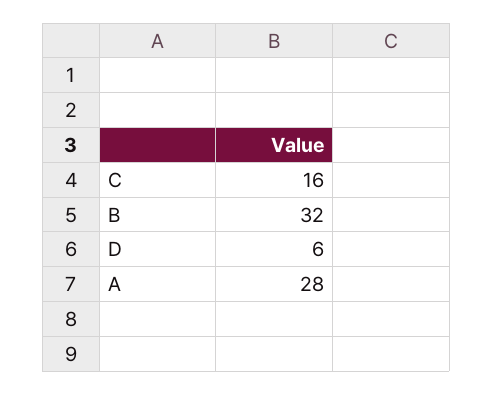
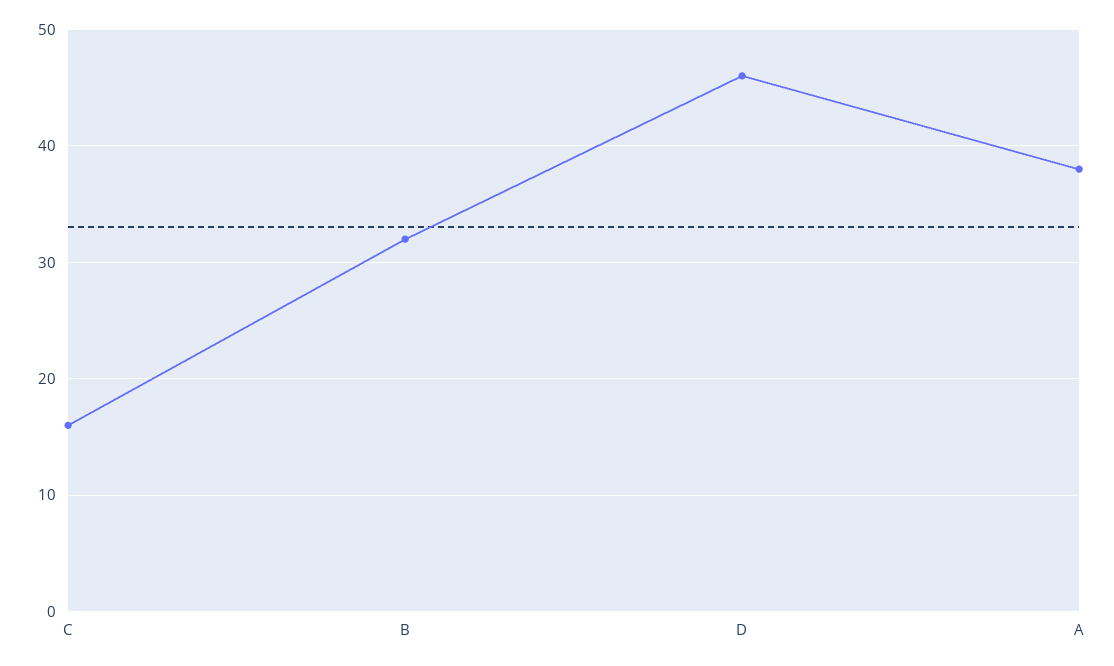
D: 6 -> 46
A: 28 -> 38

